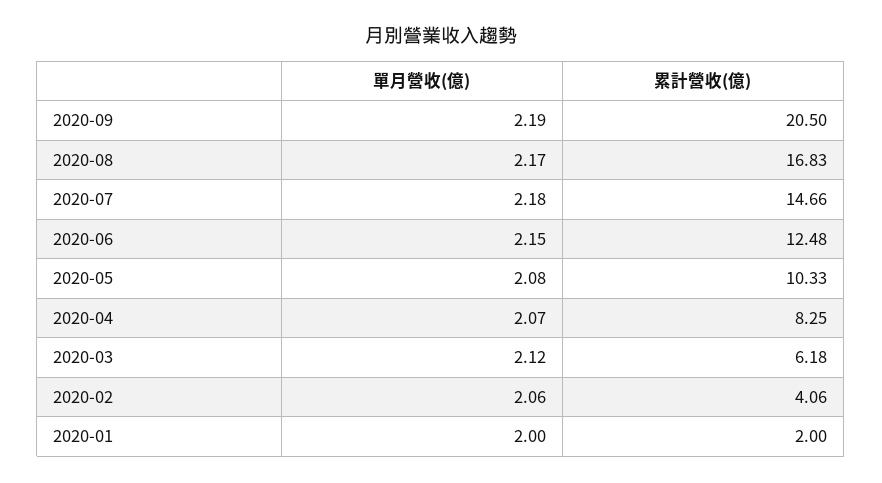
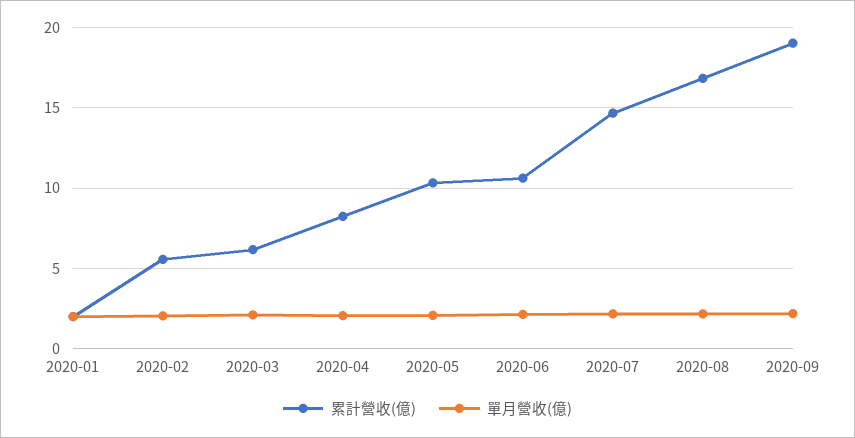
累計營收(億), 2020-09: 20.5 -> 19
累計營收(億), 2020-06: 12.48 -> 10.5
累計營收(億), 2020-02: 4.06 -> 5.5

